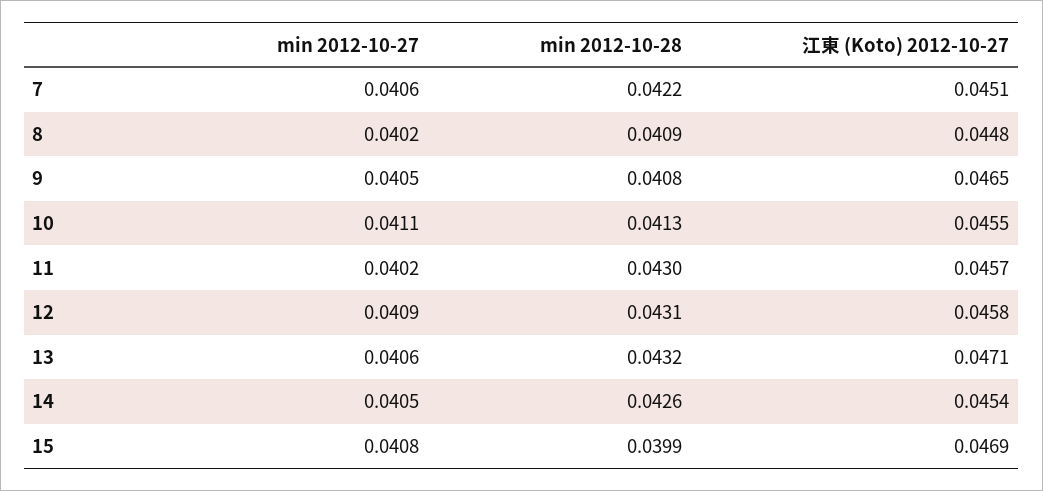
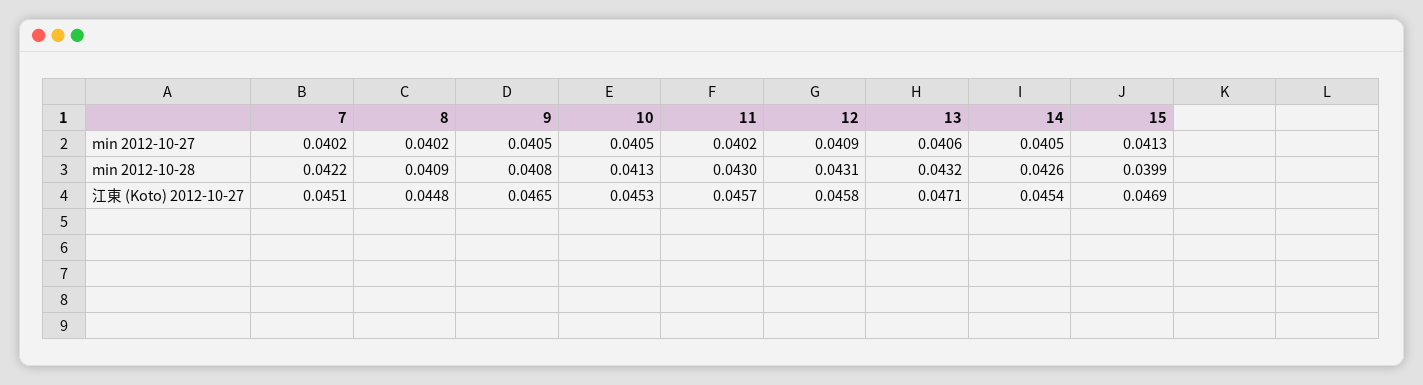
min 2012-10-27, 7: 0.0406 -> 0.0402
min 2012-10-27, 10: 0.0411 -> 0.0405
江東 (Koto) 2012-10-27, 10: 0.0455 -> 0.0453
min 2012-10-27, 15: 0.0408 -> 0.0413

